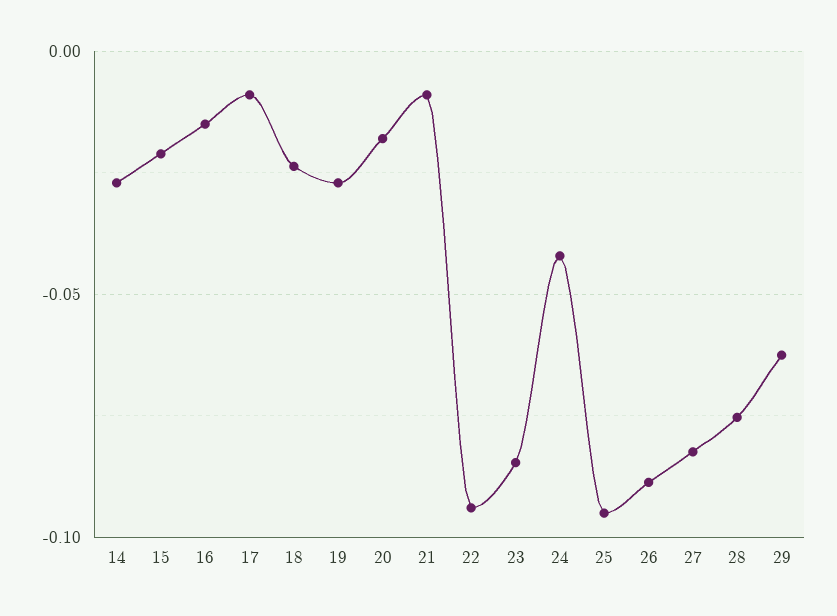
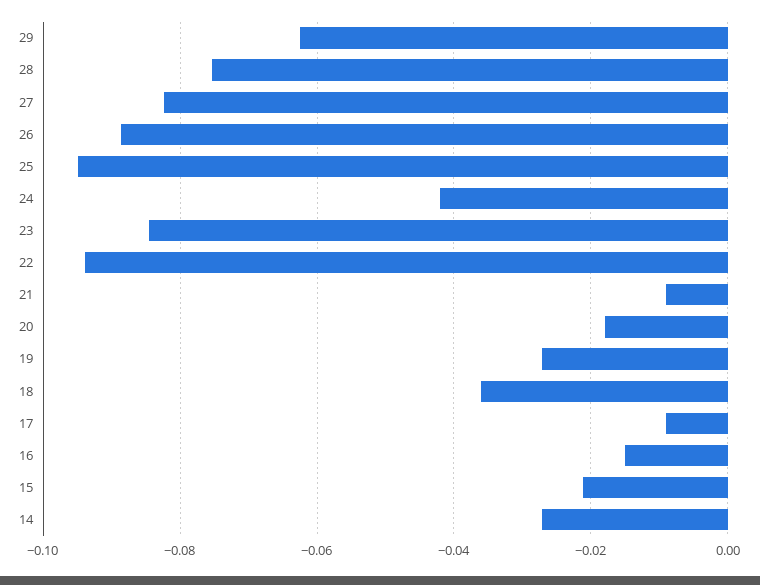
18: -0.025 -> -0.036

